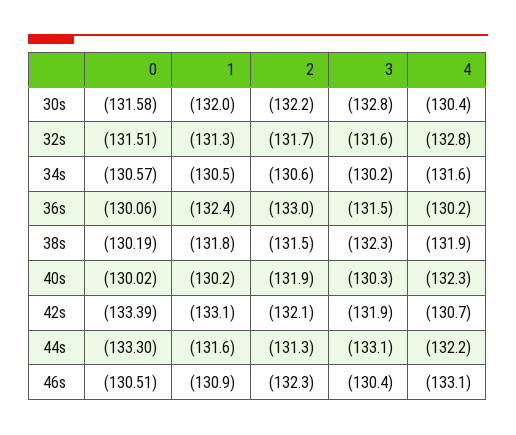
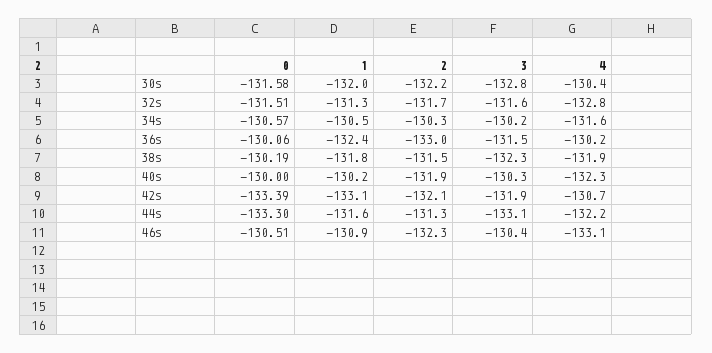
2, 34s: -130.6 -> -130.3
0, 40s: -130.02 -> -130

